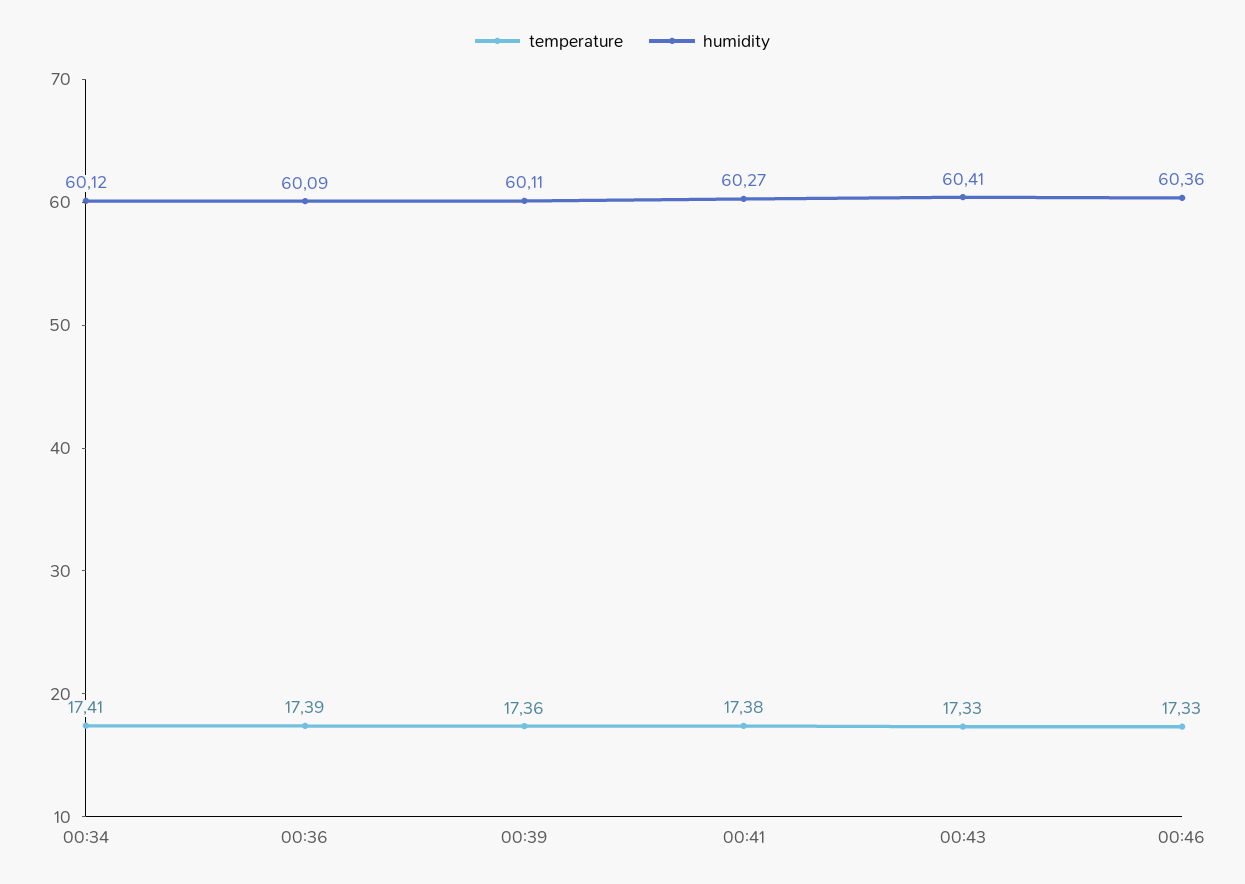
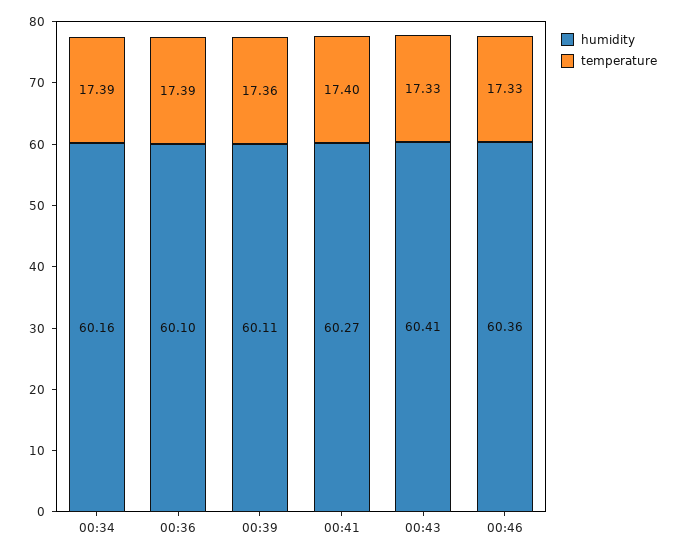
temperature, 00:34: 17.41 -> 17.39
humidity, 00:34: 60.12 -> 60.16
humidity, 00:36: 60.09 -> 60.1
temperature, 00:41: 17.38 -> 17.4

